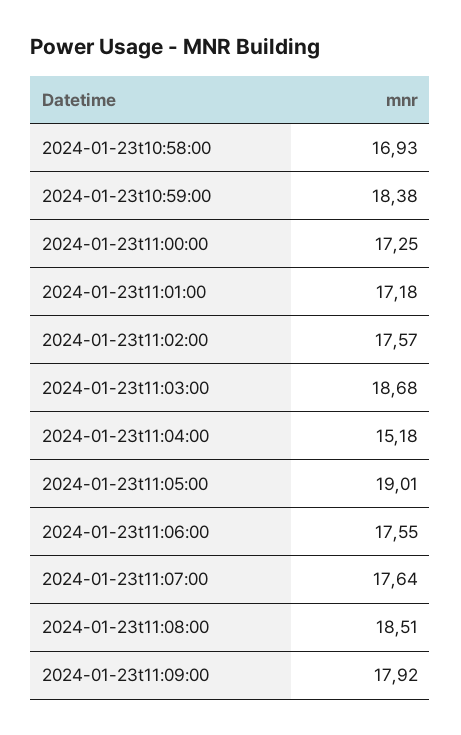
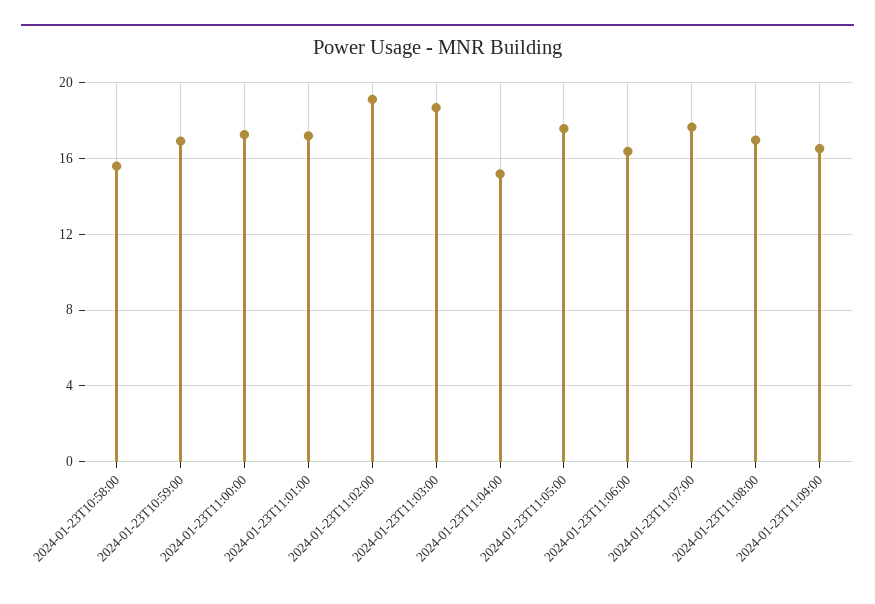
2024-01-23t10:58:00: 16.93 -> 15.5
2024-01-23t10:59:00: 18.38 -> 17
2024-01-23t11:02:00: 17.57 -> 19
2024-01-23t11:05:00: 19.01 -> 17.5
2024-01-23t11:06:00: 17.55 -> 16.5
2024-01-23t11:08:00: 18.51 -> 17
2024-01-23t11:09:00: 17.92 -> 16.5

